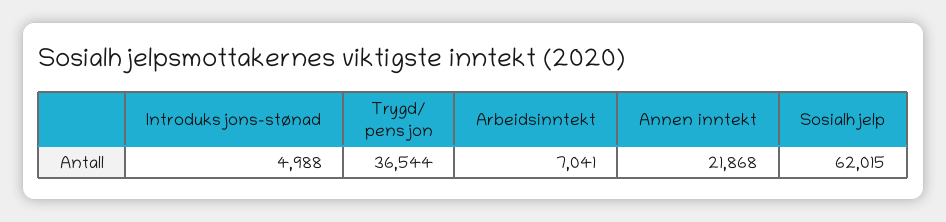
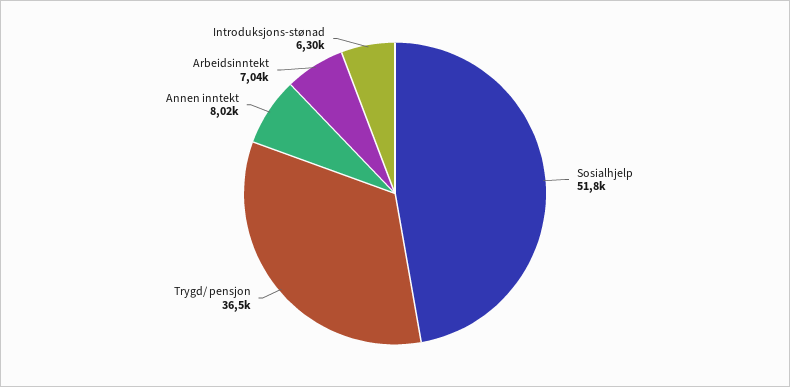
Introduksjons-stønad: 4988 -> 6300
Annen inntekt: 21868 -> 8020
Sosialhjelp: 62015 -> 51800

